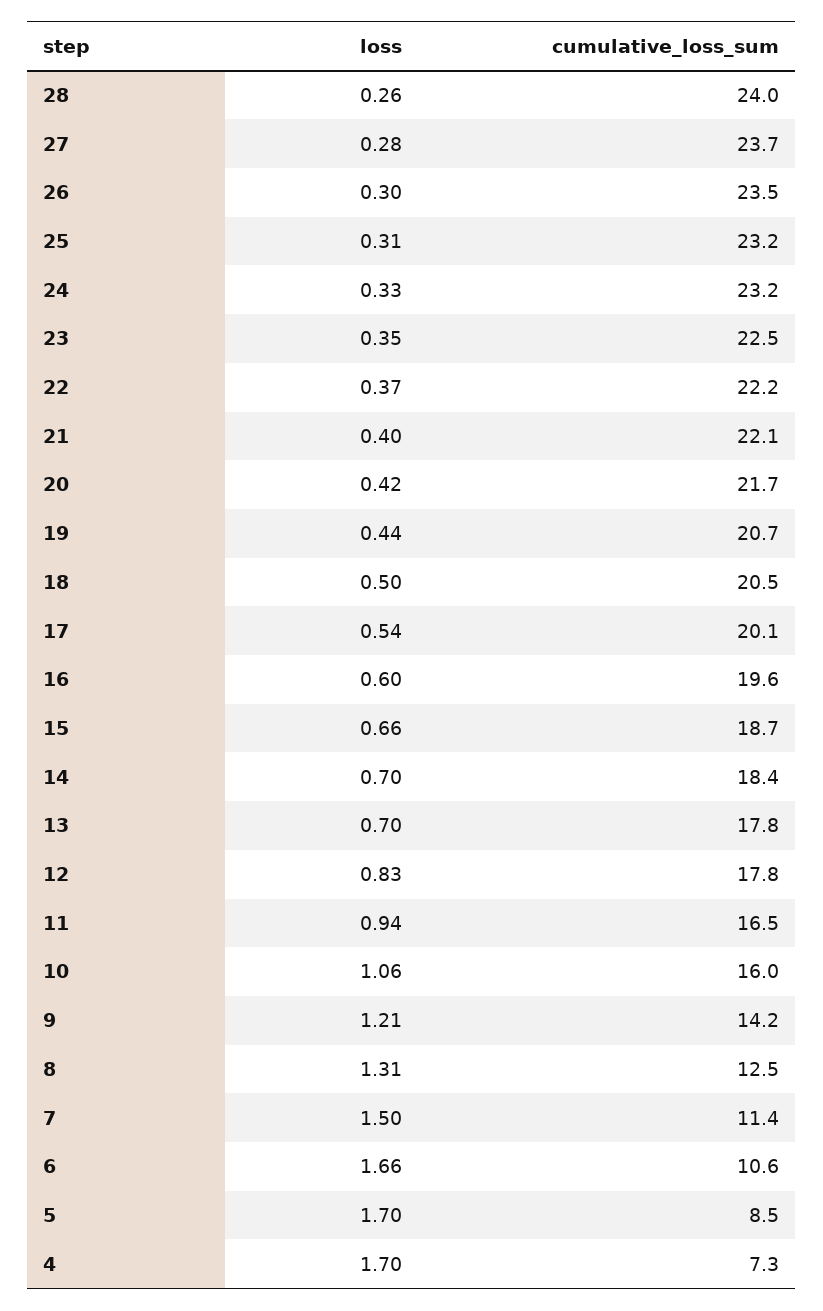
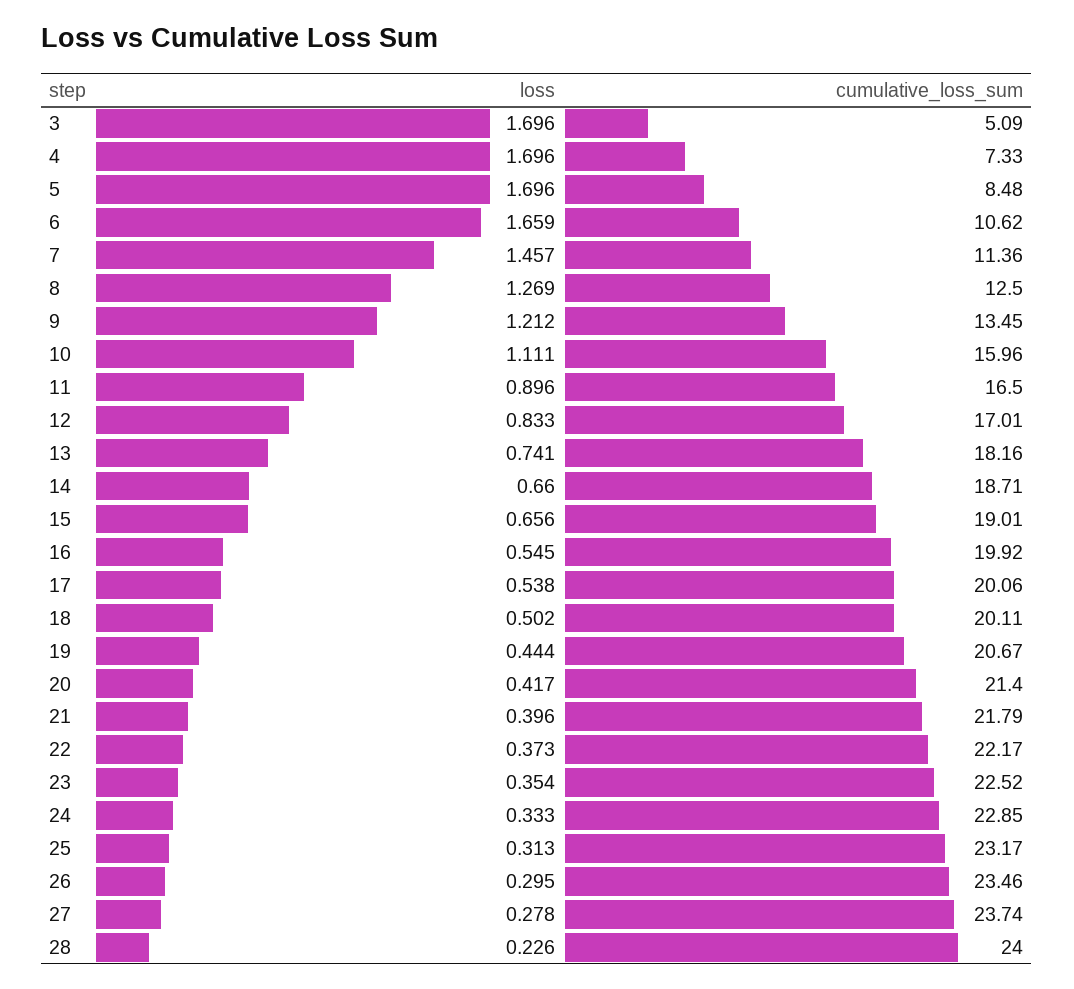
loss, 28: 0.26 -> 0.226
cumulative_loss_sum, 24: 23.2 -> 22.85
cumulative_loss_sum, 21: 22.1 -> 21.79
cumulative_loss_sum, 20: 21.7 -> 21.4
cumulative_loss_sum, 18: 20.5 -> 20.11
loss, 16: 0.6 -> 0.545
cumulative_loss_sum, 16: 19.6 -> 19.92
cumulative_loss_sum, 15: 18.7 -> 19.01
loss, 14: 0.7 -> 0.66
cumulative_loss_sum, 14: 18.4 -> 18.71
loss, 13: 0.7 -> 0.741
cumulative_loss_sum, 13: 17.8 -> 18.16
cumulative_loss_sum, 12: 17.8 -> 17.01
loss, 11: 0.94 -> 0.896
loss, 10: 1.06 -> 1.111
cumulative_loss_sum, 9: 14.2 -> 13.45
loss, 8: 1.31 -> 1.269
loss, 7: 1.5 -> 1.457
loss, 3: none -> 1.696
cumulative_loss_sum, 3: none -> 5.09

